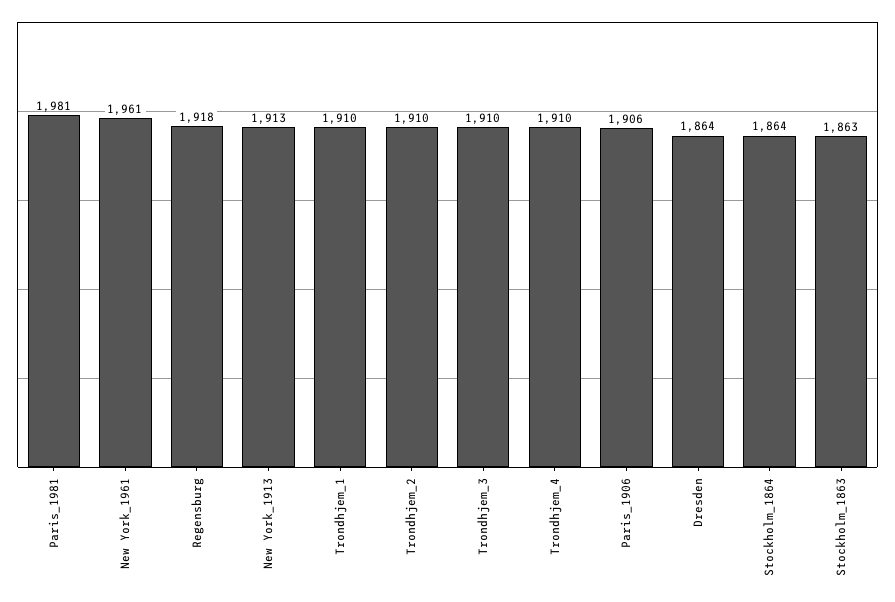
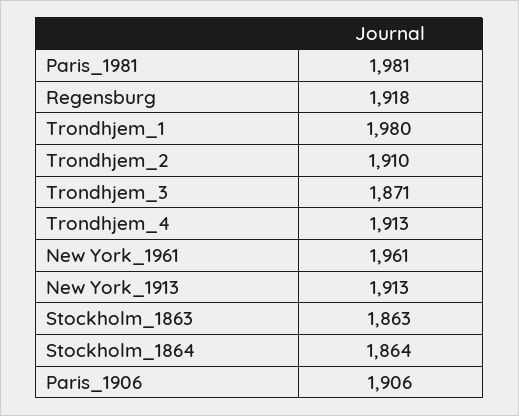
Trondhjem_1: 1910 -> 1980
Trondhjem_3: 1910 -> 1871
Trondhjem_4: 1910 -> 1913
Dresden: 1864 -> none

